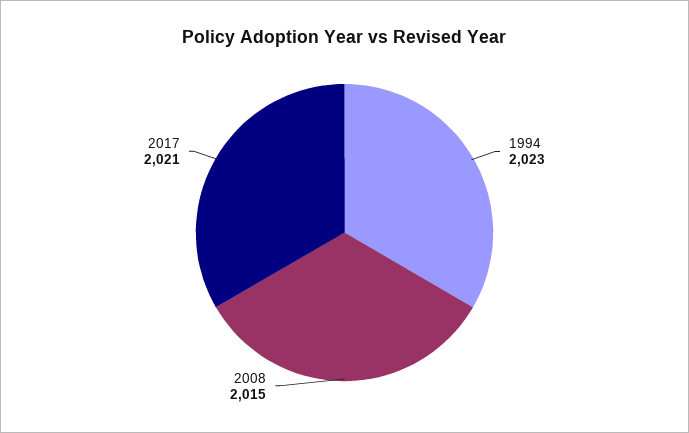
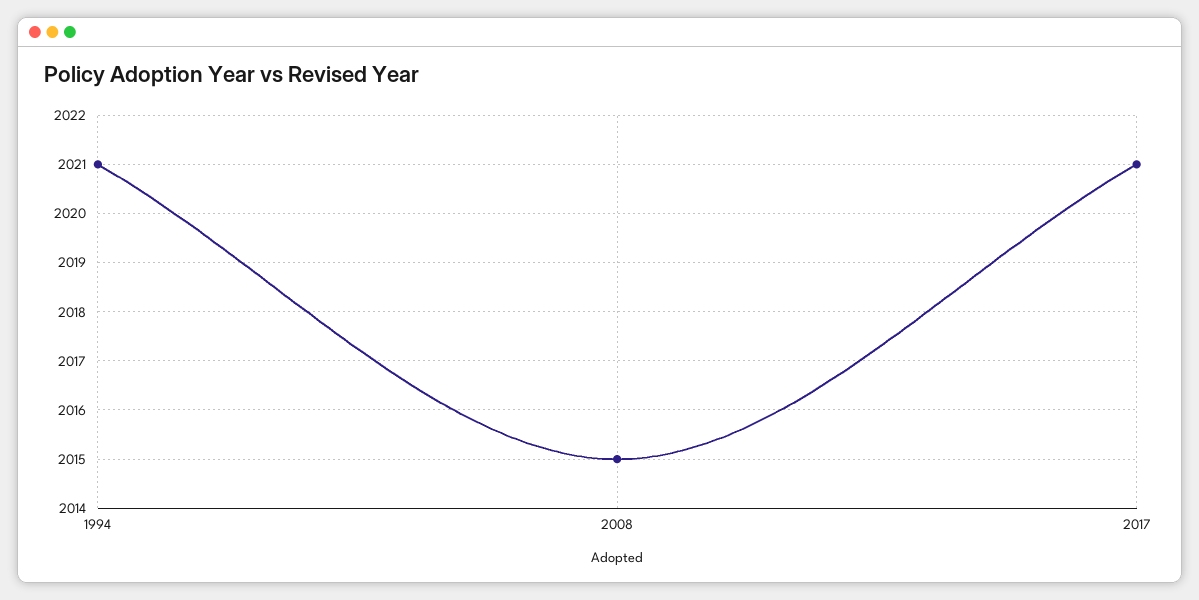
1994: 2023 -> 2021

